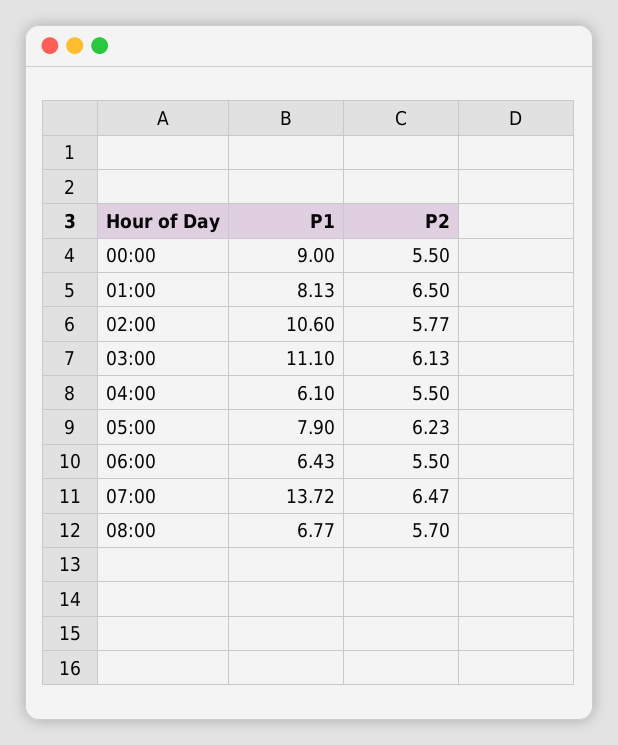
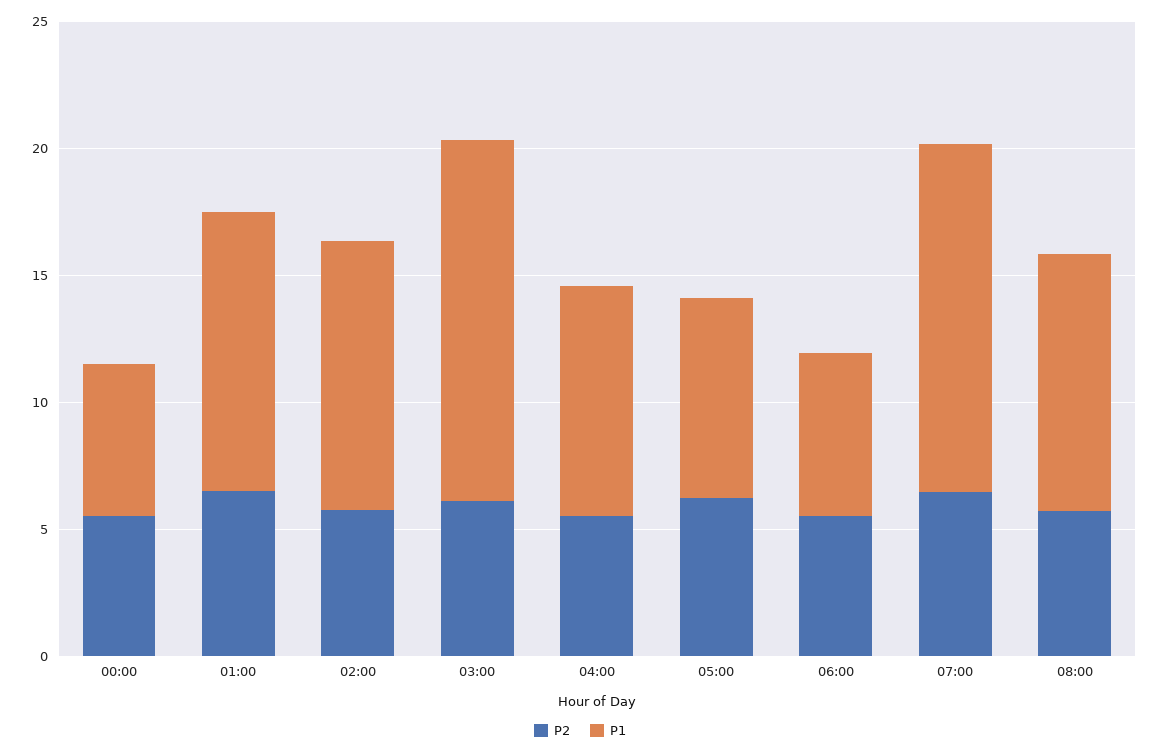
P1, 00:00: 9 -> 6
P1, 01:00: 8.13 -> 11
P1, 03:00: 11.1 -> 14
P1, 04:00: 6.1 -> 9
P1, 08:00: 6.77 -> 10

